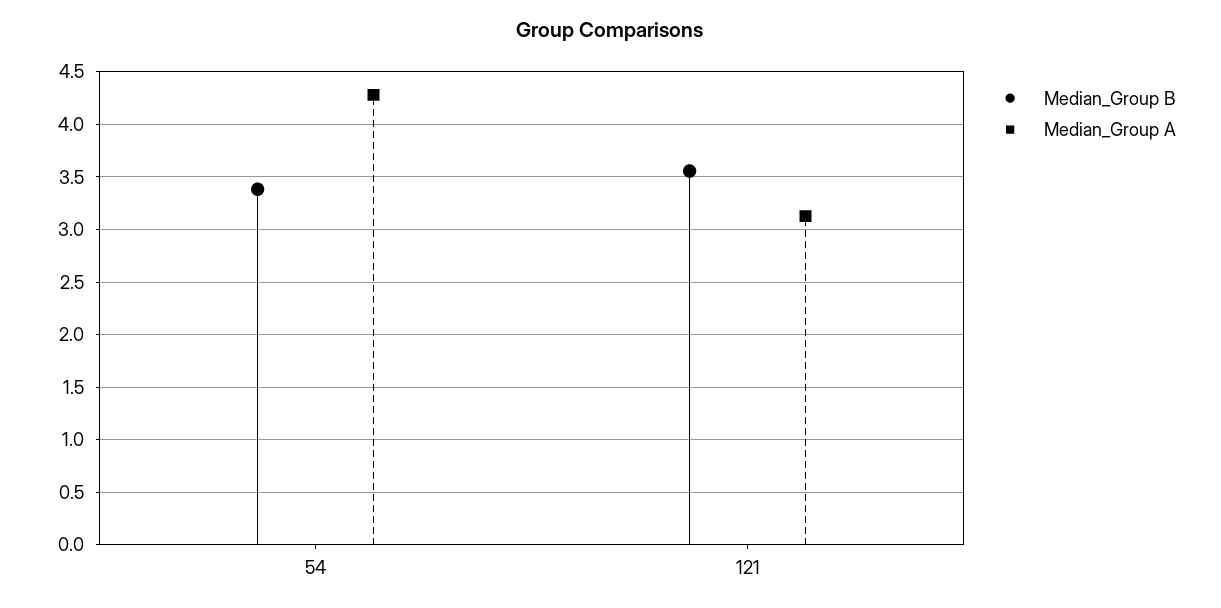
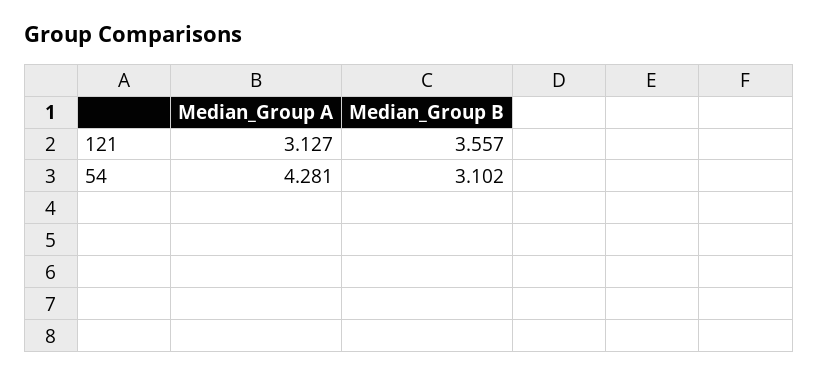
Median_Group B, 54: 3.4 -> 3.102

